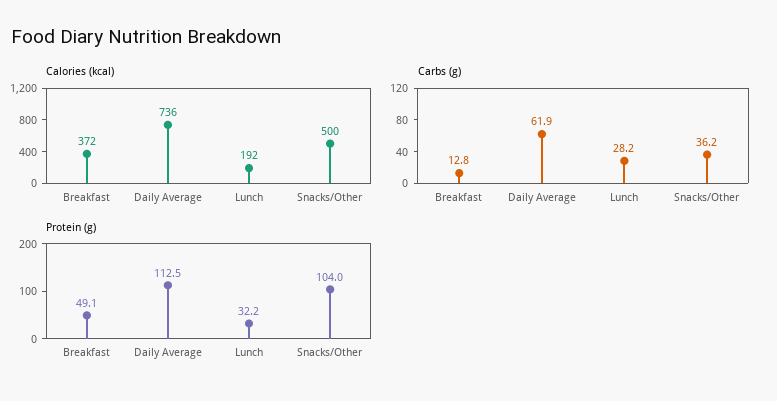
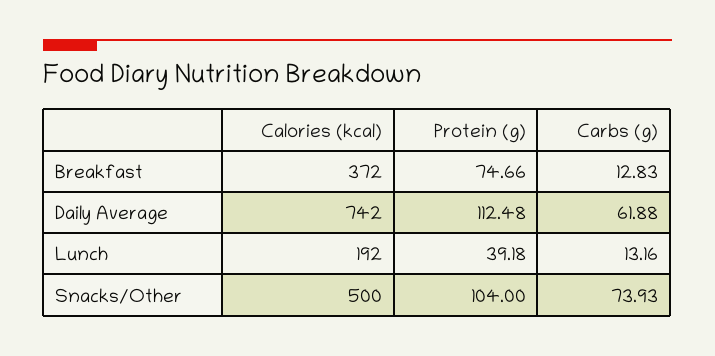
Calories (kcal), Daily Average: 736 -> 742
Carbs (g), Lunch: 28.2 -> 13.16
Carbs (g), Snacks/Other: 36.2 -> 73.93
Protein (g), Breakfast: 49.1 -> 74.66
Protein (g), Lunch: 32.2 -> 39.18

